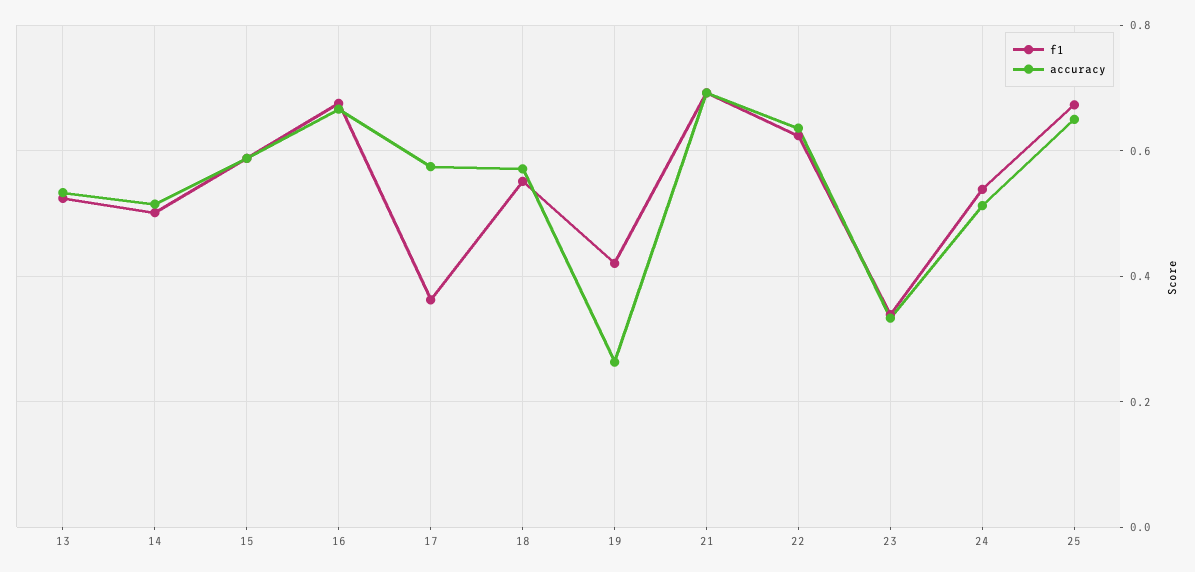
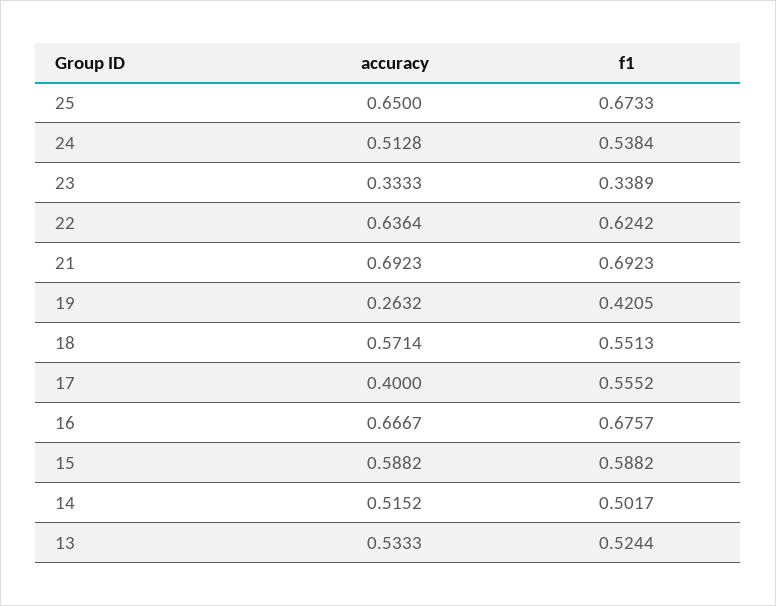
f1, 17: 0.36 -> 0.5552
accuracy, 17: 0.58 -> 0.4

